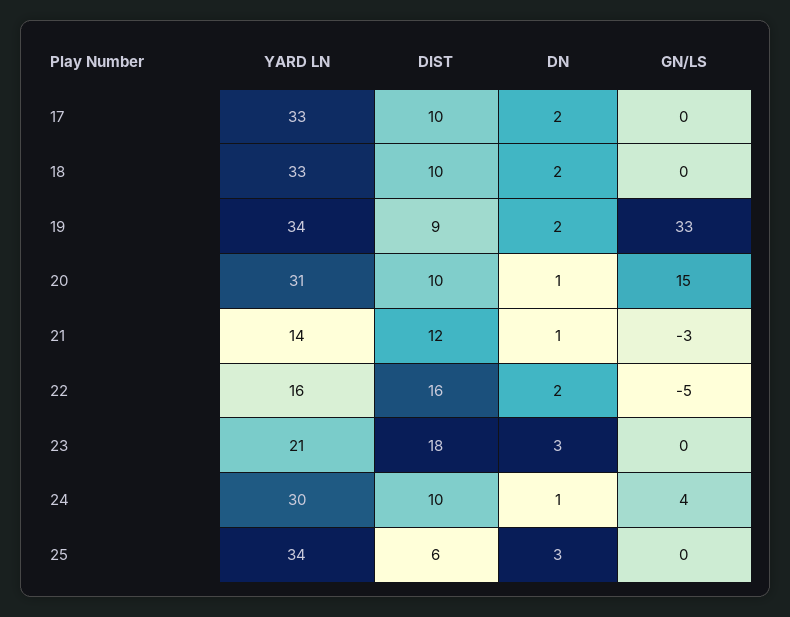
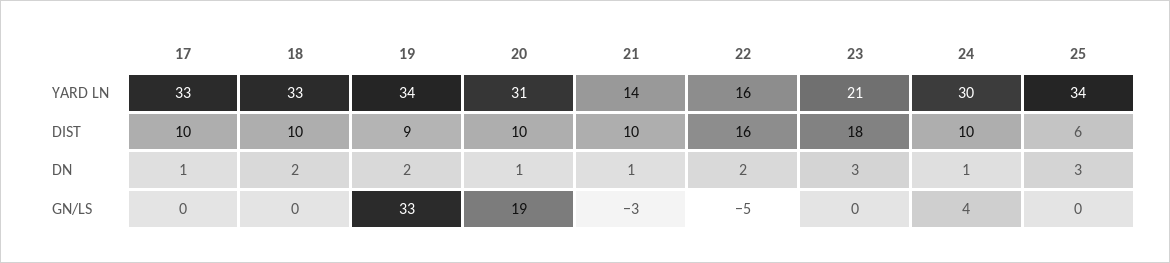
DN, 17: 2 -> 1
GN/LS, 20: 15 -> 19
DIST, 21: 12 -> 10

